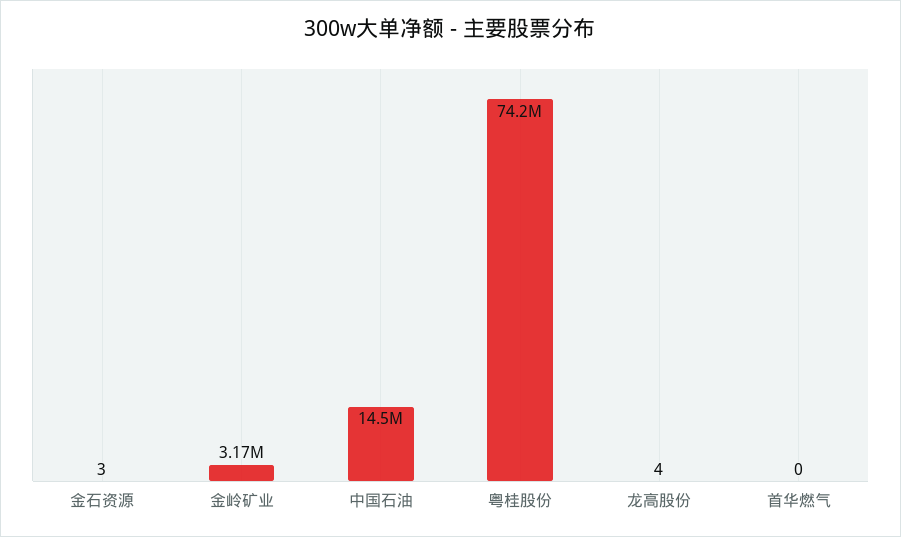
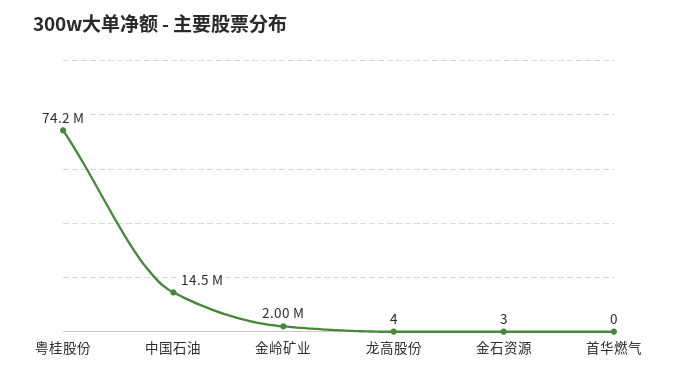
金岭矿业: 3170000 -> 2000000

